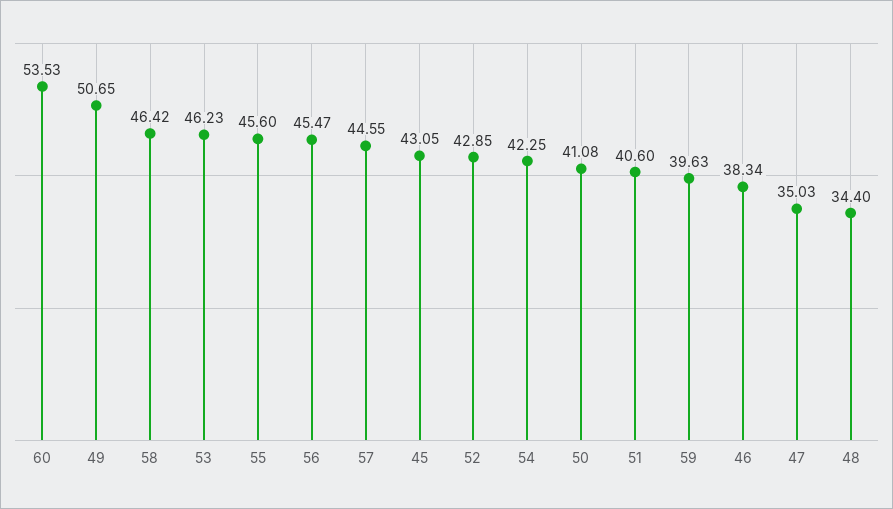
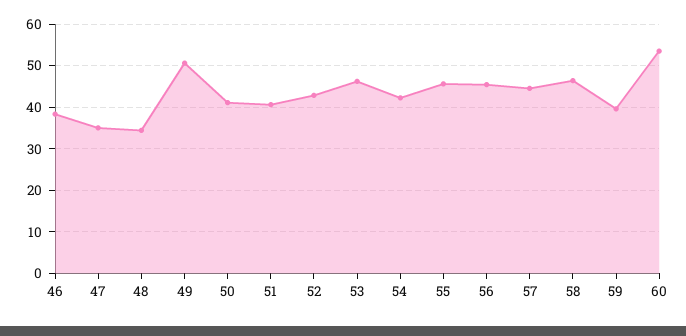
45: 43.05 -> none

